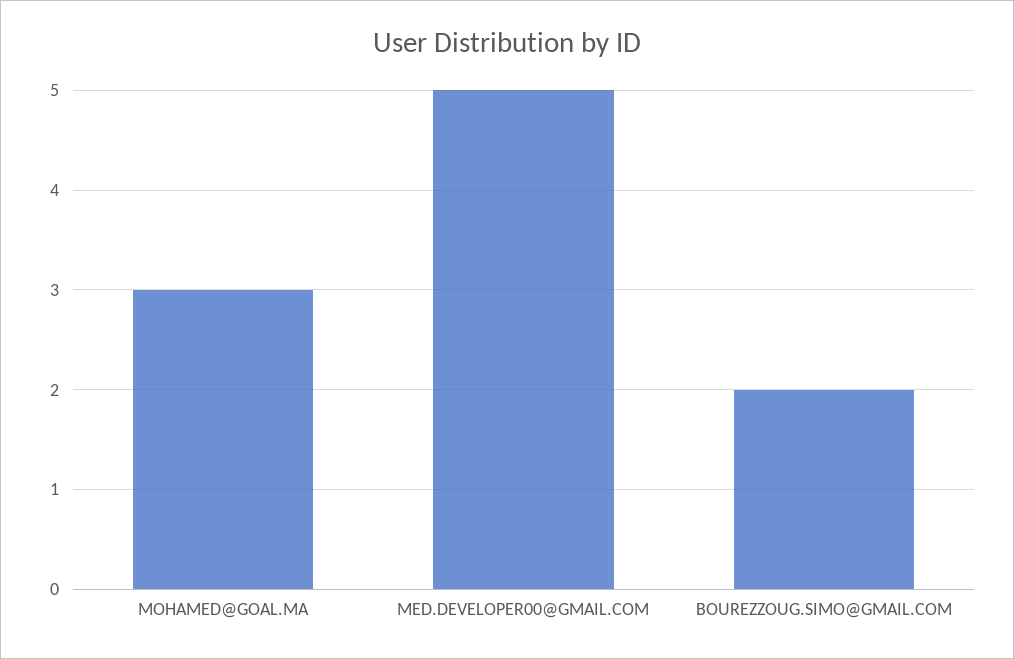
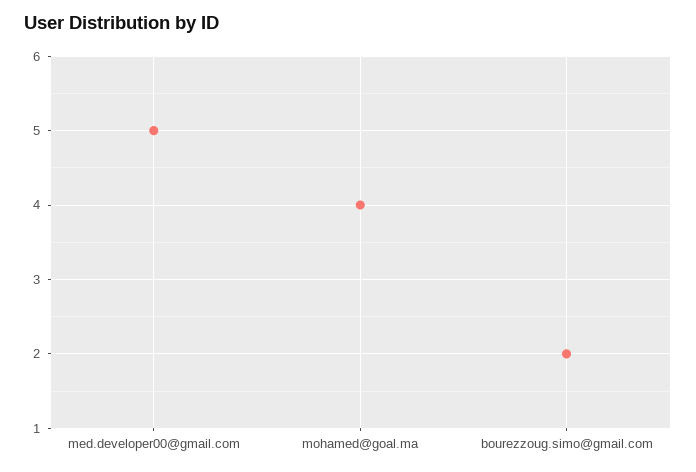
MOHAMED@GOAL.MA: 3 -> 4

